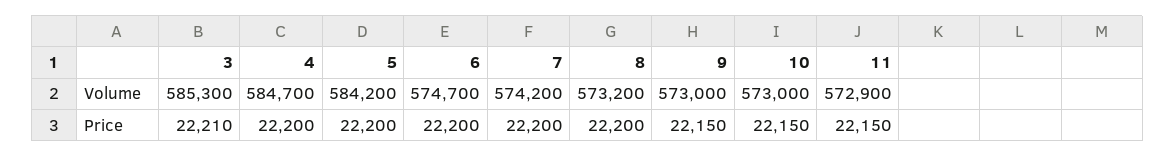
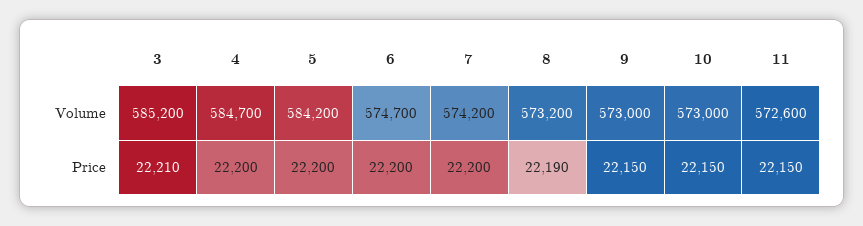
3, Volume: 585300 -> 585200
11, Volume: 572900 -> 572600
8, Price: 22200 -> 22190

